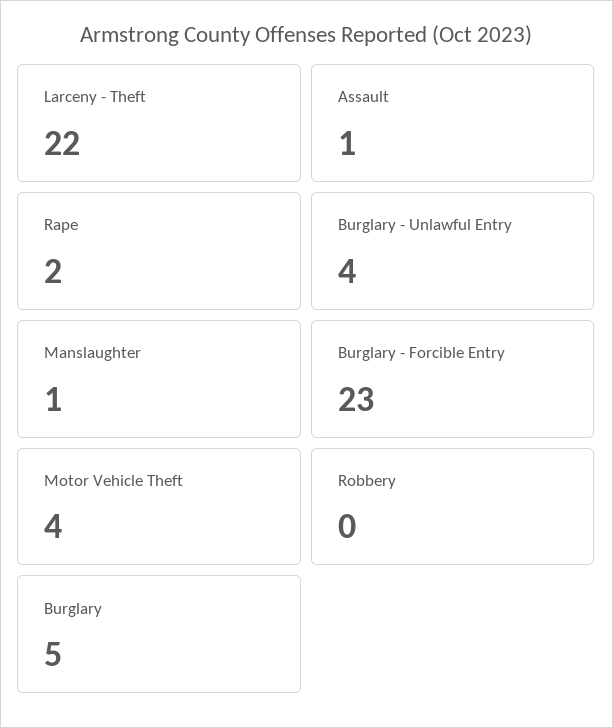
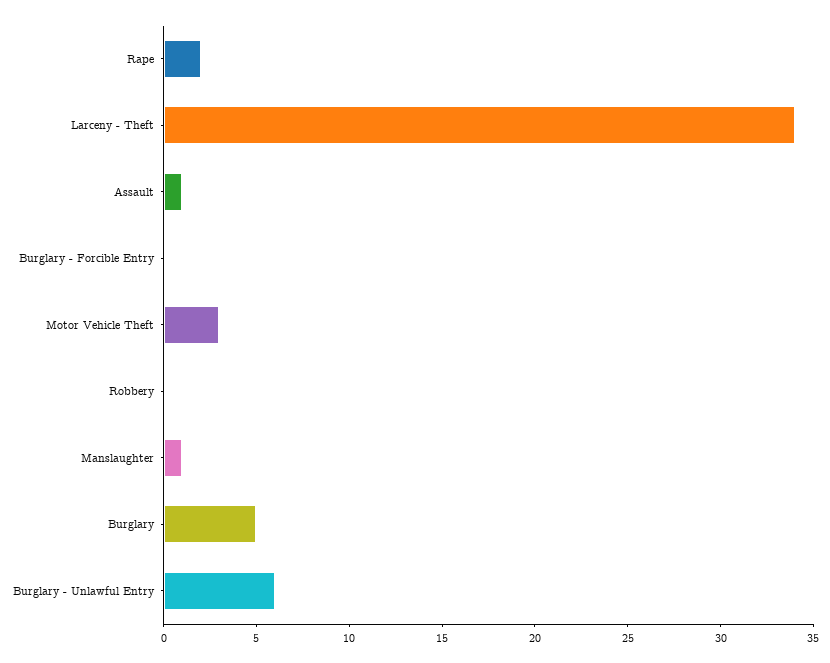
Larceny - Theft: 22 -> 34
Burglary - Unlawful Entry: 4 -> 6
Burglary - Forcible Entry: 23 -> 0
Motor Vehicle Theft: 4 -> 3

